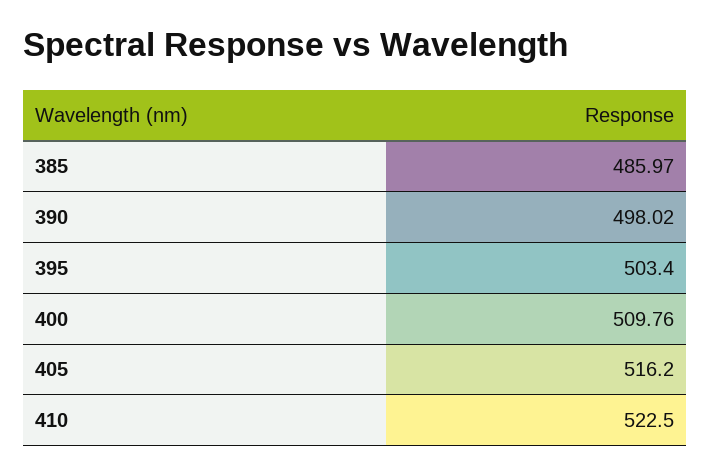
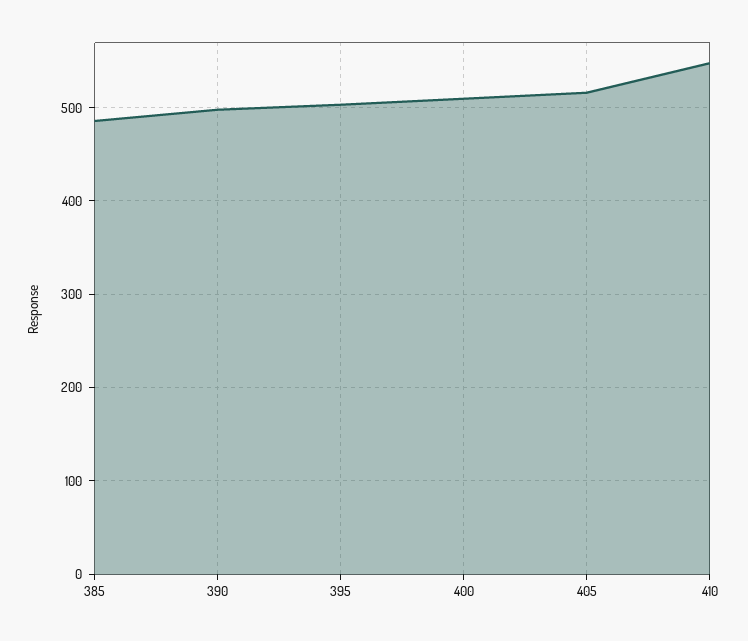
410: 522.5 -> 550

